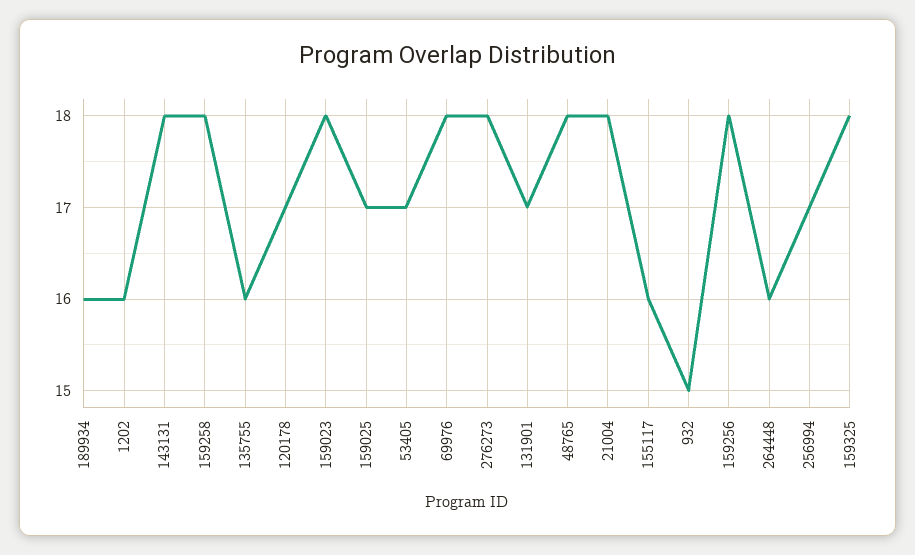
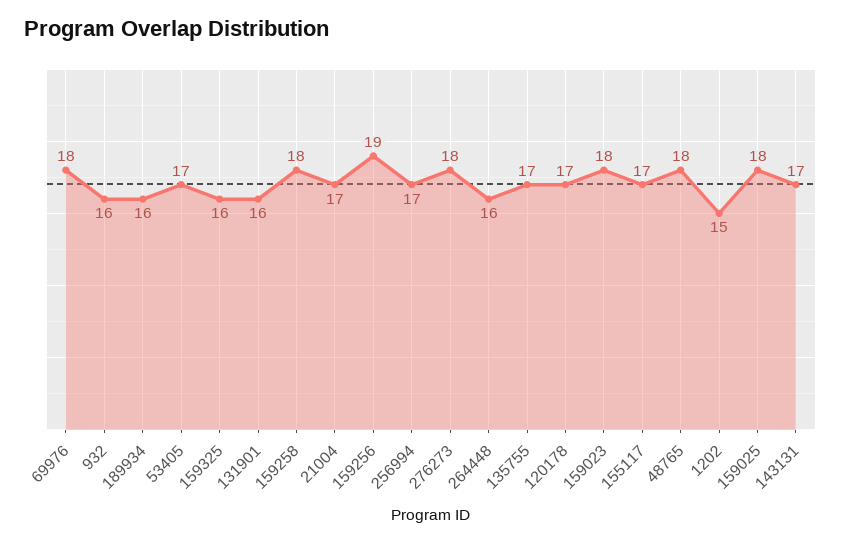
1202: 16 -> 15
143131: 18 -> 17
135755: 16 -> 17
159025: 17 -> 18
131901: 17 -> 16
21004: 18 -> 17
155117: 16 -> 17
932: 15 -> 16
159256: 18 -> 19
159325: 18 -> 16

